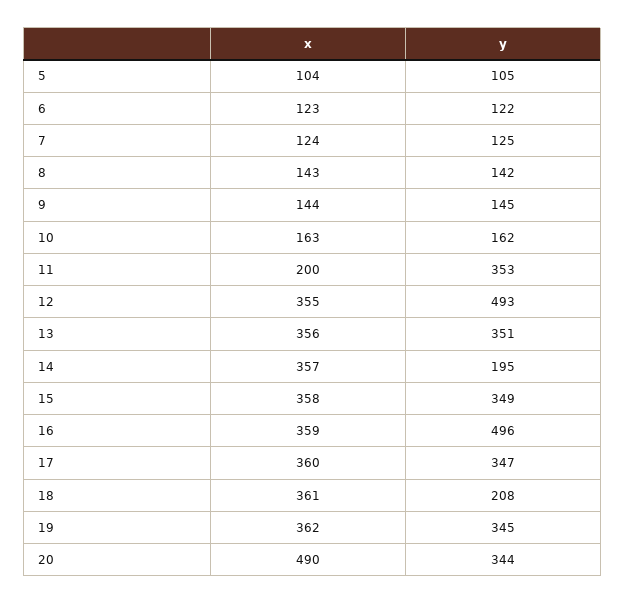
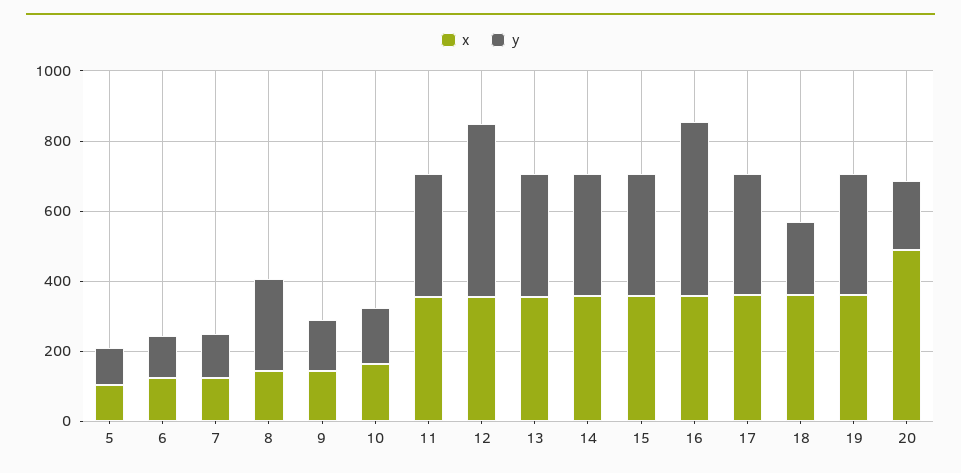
y, 8: 142 -> 250
x, 11: 200 -> 350
y, 14: 195 -> 350
y, 20: 344 -> 200

